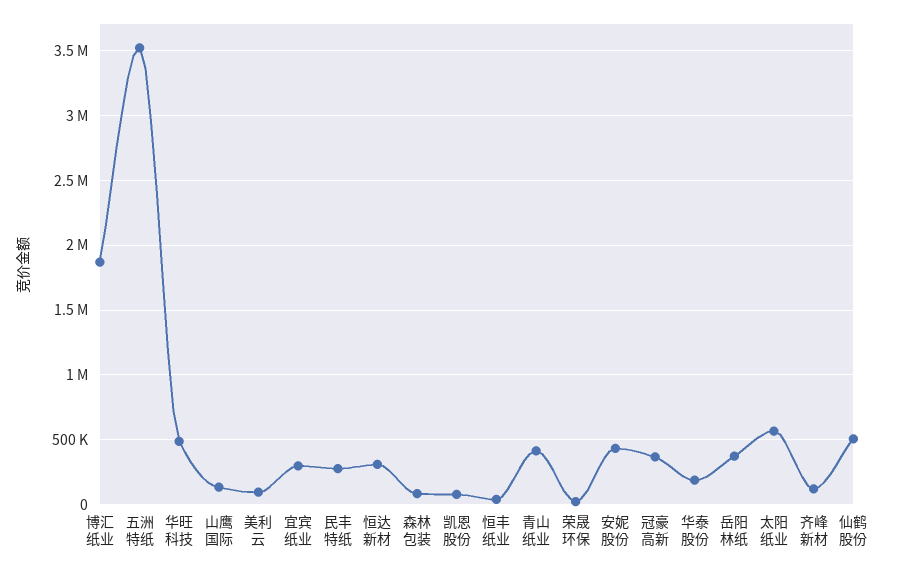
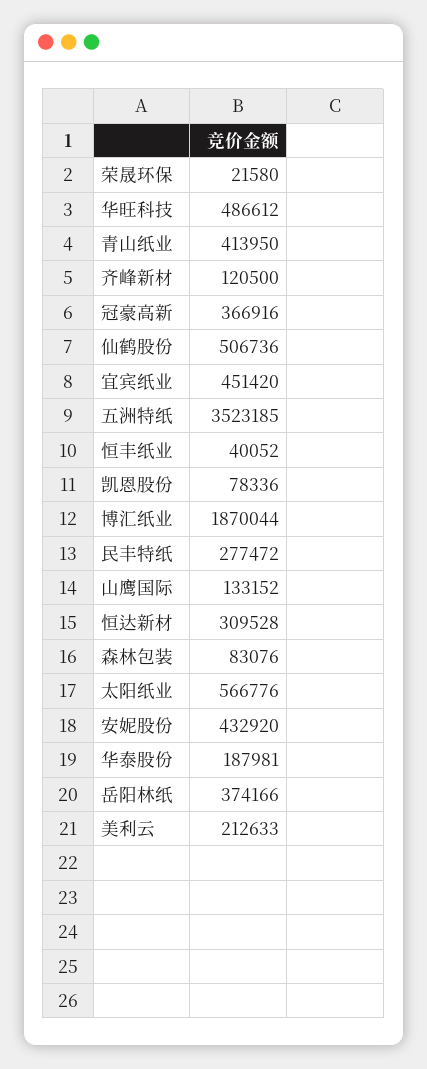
美利云: 100000 -> 212633
宜宾纸业: 300000 -> 451420

